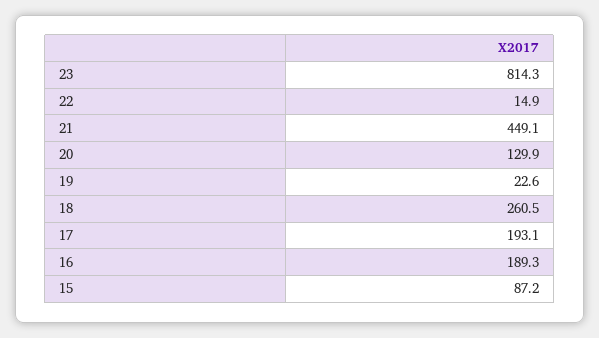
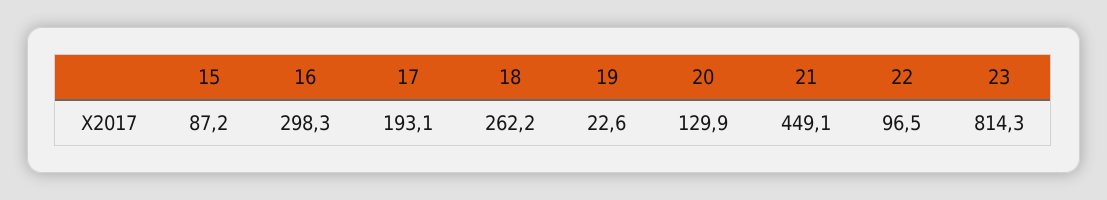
22: 14.9 -> 96.5
18: 260.5 -> 262.2
16: 189.3 -> 298.3

